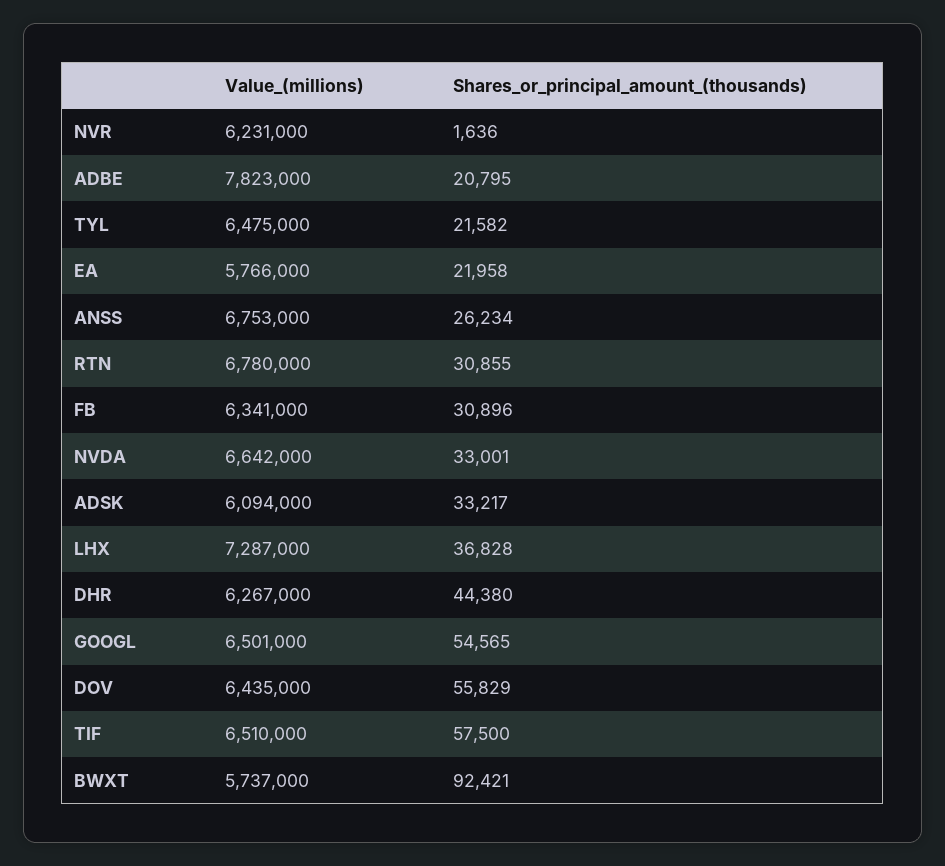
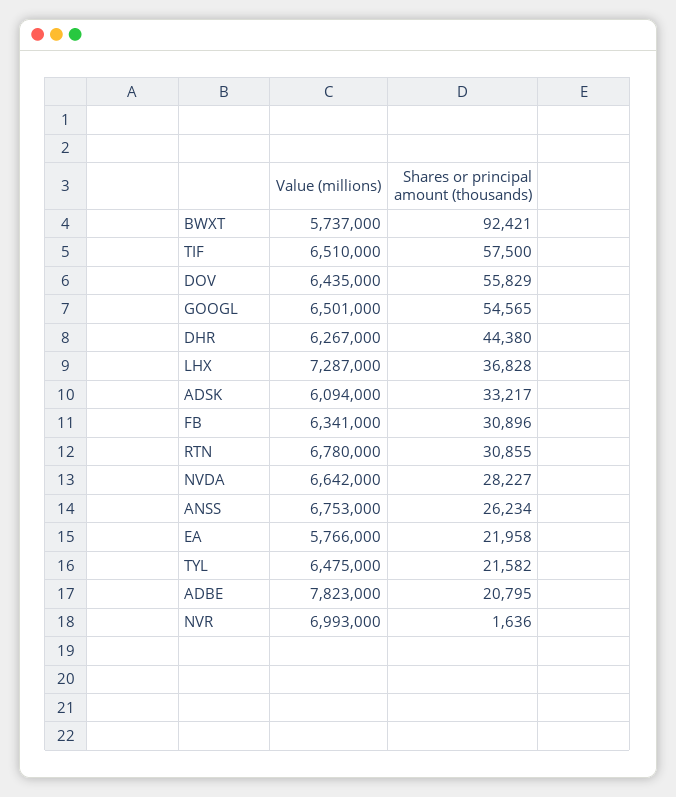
Value_(millions), NVR: 6231000 -> 6993000
Shares_or_principal_amount_(thousands), NVDA: 33001 -> 28227

